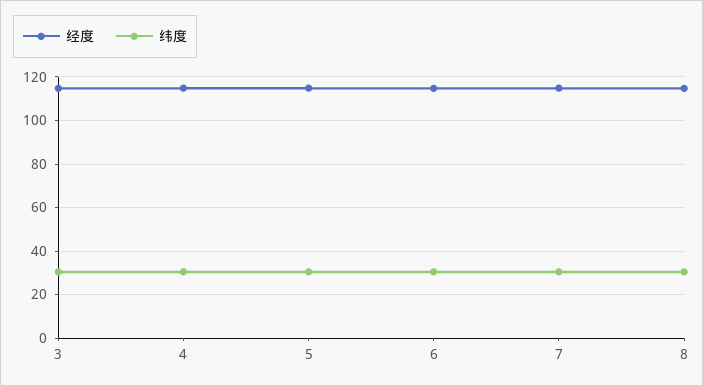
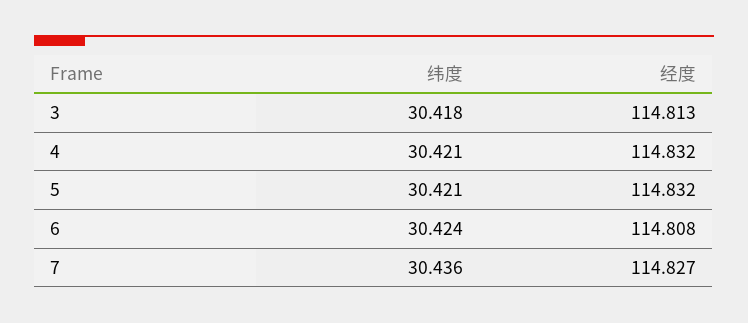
经度, 8: 115 -> none
纬度, 8: 30 -> none

